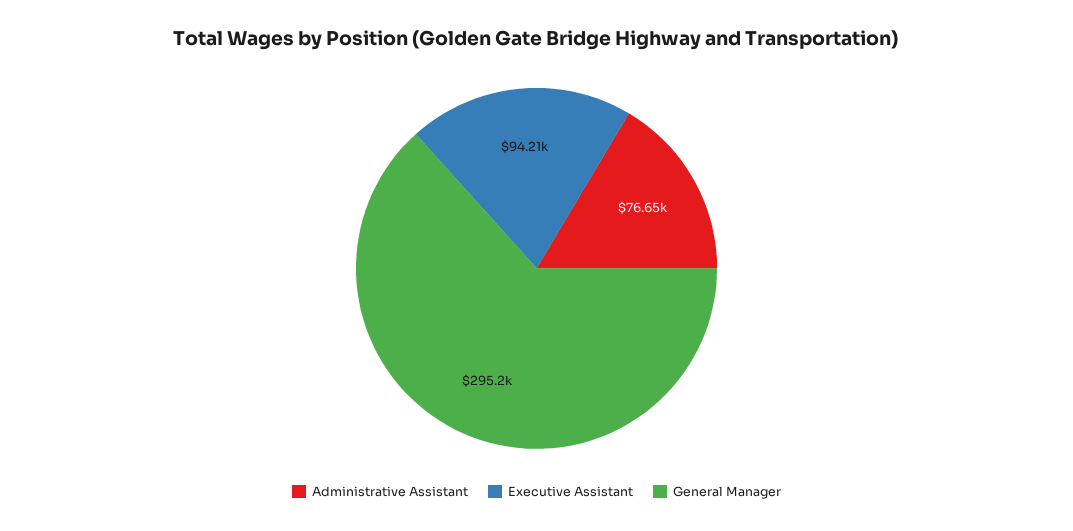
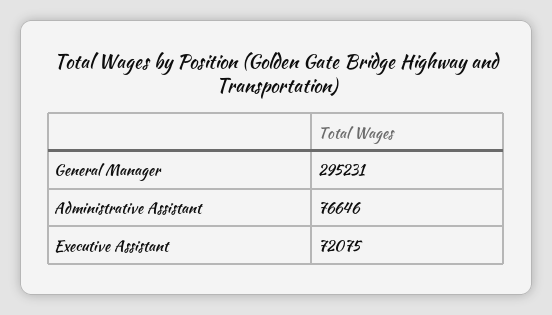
Executive Assistant: 94210 -> 72075

